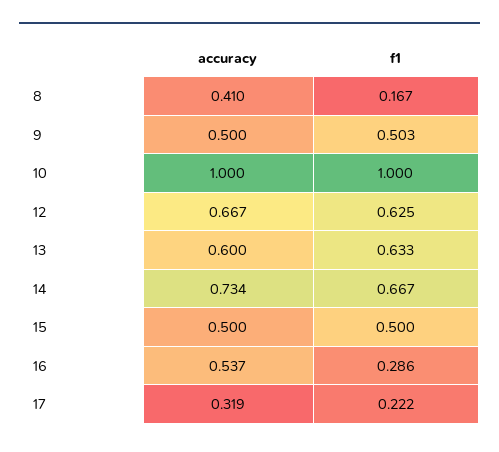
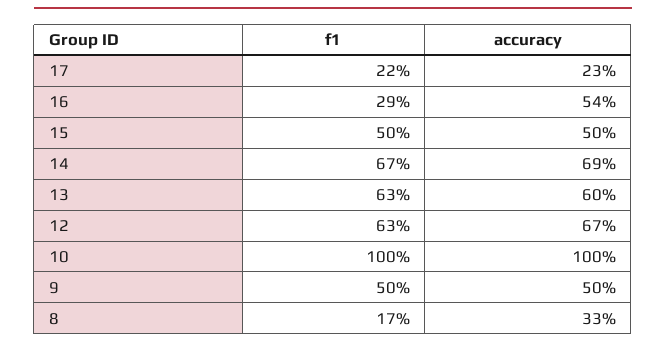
accuracy, 8: 0.41 -> 0.33
accuracy, 14: 0.734 -> 0.69
accuracy, 17: 0.319 -> 0.23

